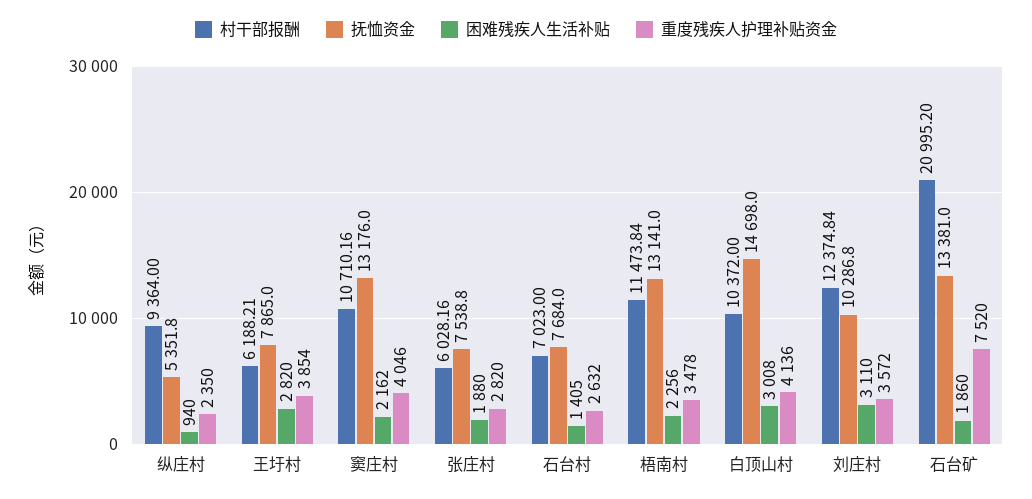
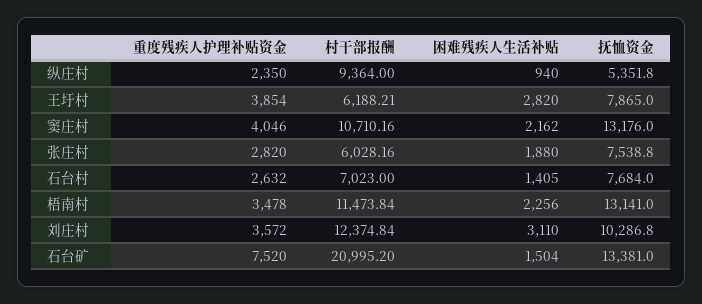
村干部报酬, 白顶山村: 10372 -> none
抚恤资金, 白顶山村: 14698 -> none
困难残疾人生活补贴, 白顶山村: 3008 -> none
重度残疾人护理补贴资金, 白顶山村: 4136 -> none
困难残疾人生活补贴, 石台矿: 1860 -> 1504

